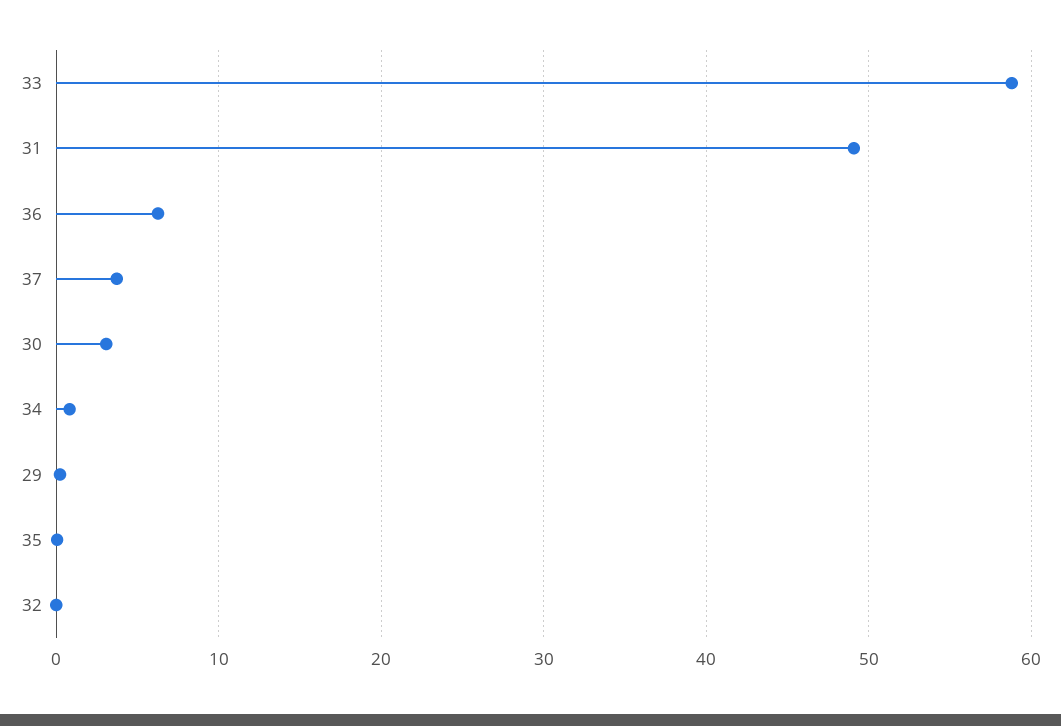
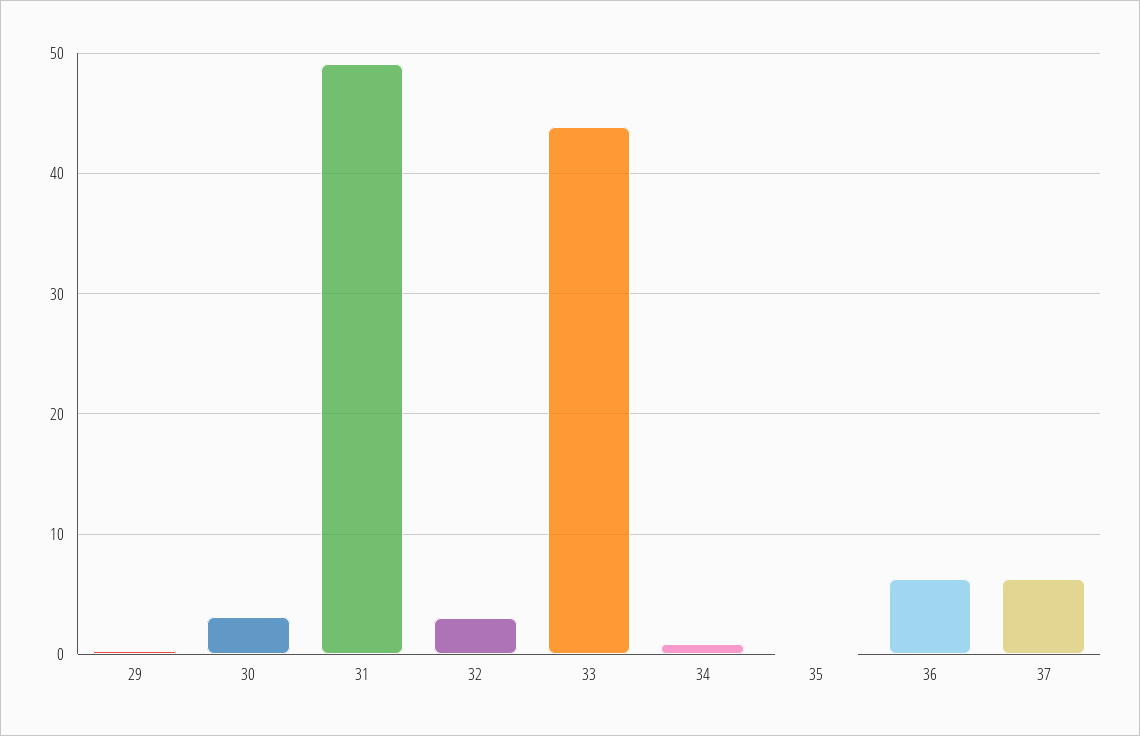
33: 59 -> 44
37: 4 -> 6
32: 0 -> 3

